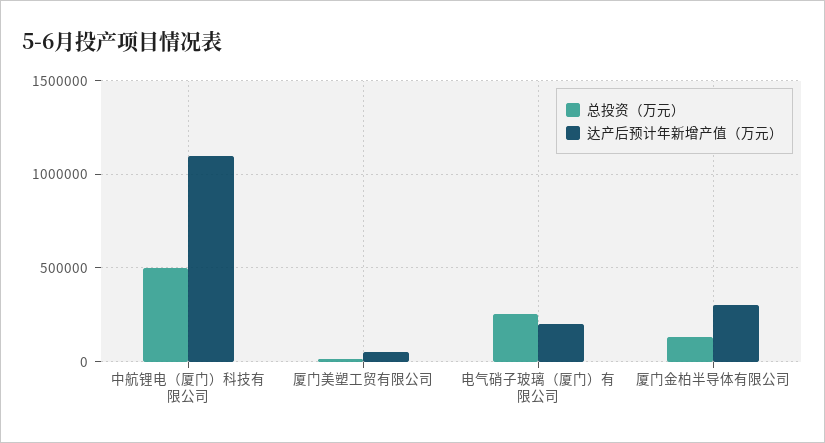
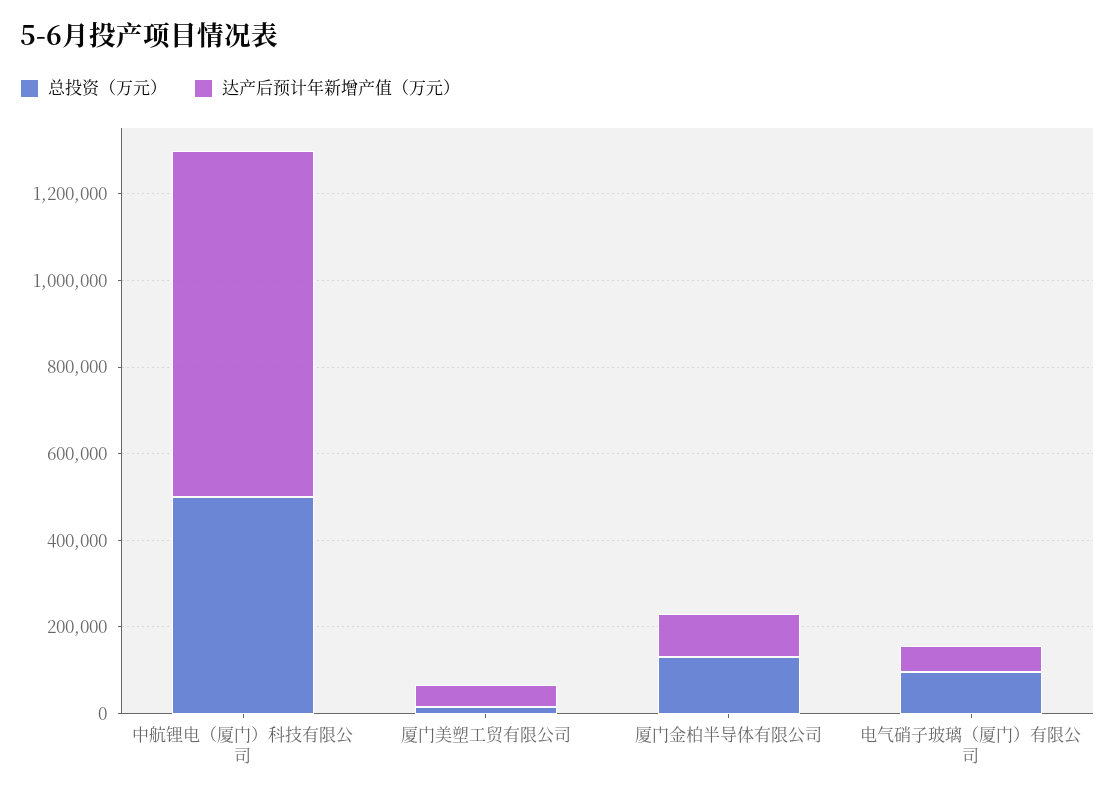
达产后预计年新增产值（万元）, 中航锂电（厦门）科技有限公司: 1100000 -> 800000
总投资（万元）, 电气硝子玻璃（厦门）有限公司: 250000 -> 100000
达产后预计年新增产值（万元）, 电气硝子玻璃（厦门）有限公司: 200000 -> 50000
达产后预计年新增产值（万元）, 厦门金柏半导体有限公司: 300000 -> 100000

